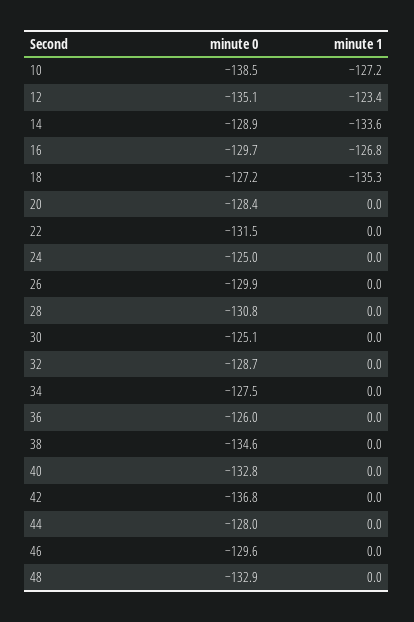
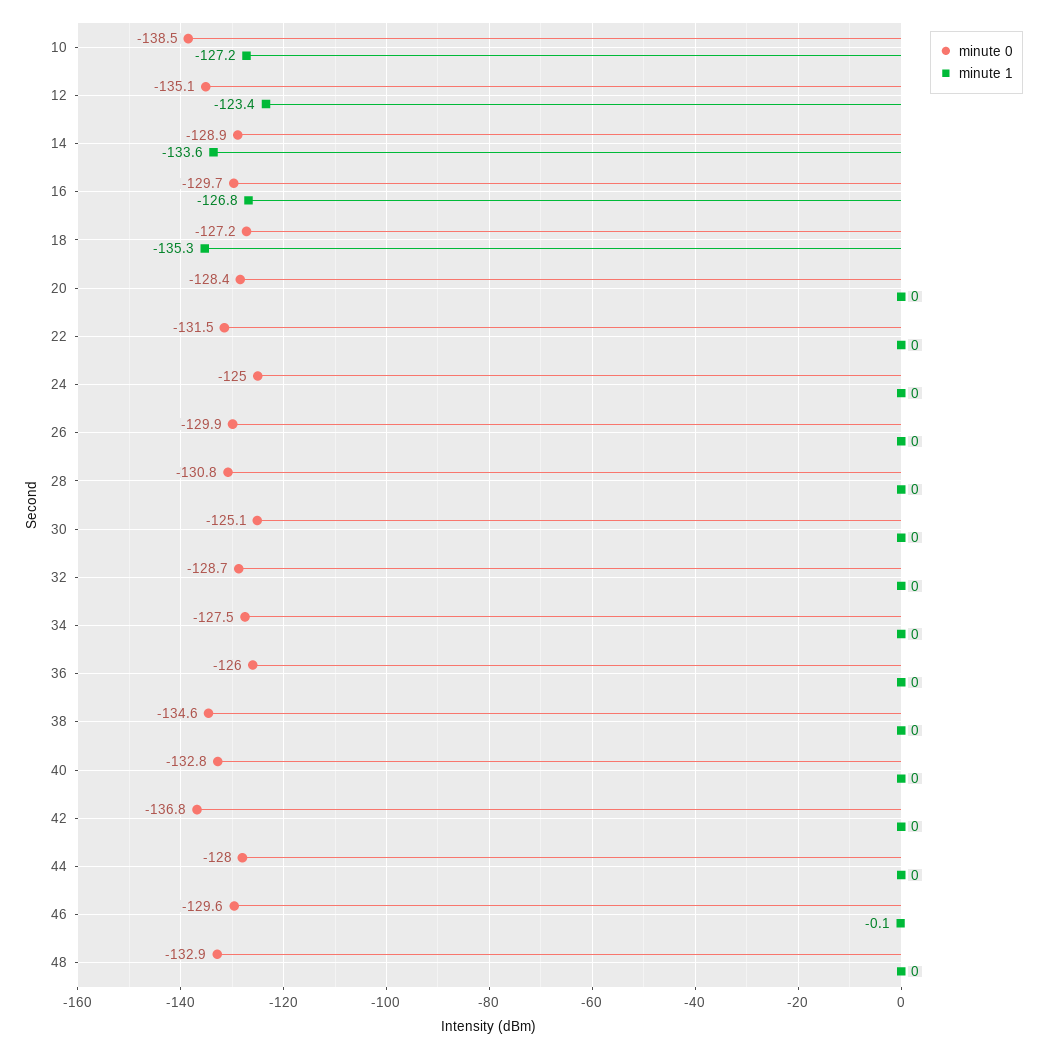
minute 1, 46: 0 -> -0.1

